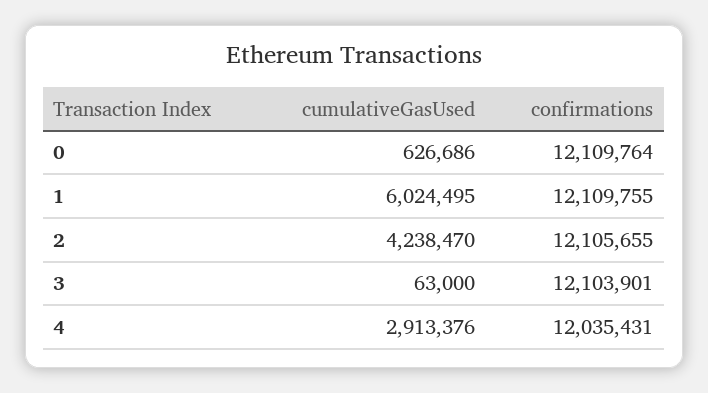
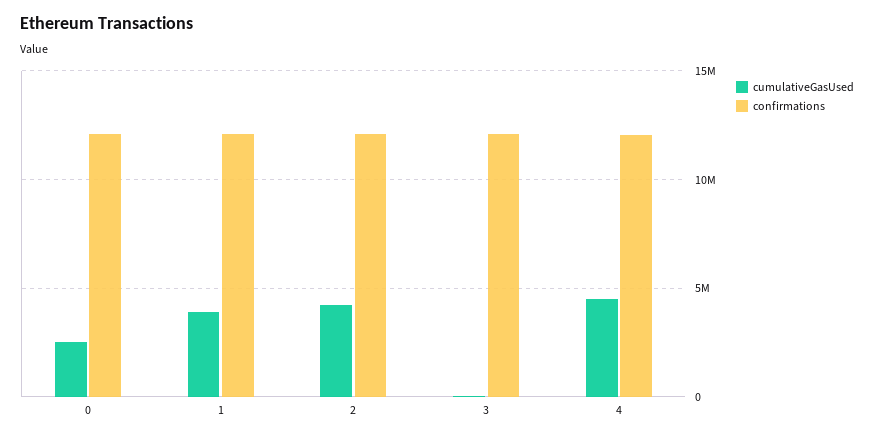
cumulativeGasUsed, 0: 626686 -> 2500000
cumulativeGasUsed, 1: 6024495 -> 4000000
cumulativeGasUsed, 4: 2913376 -> 4500000

